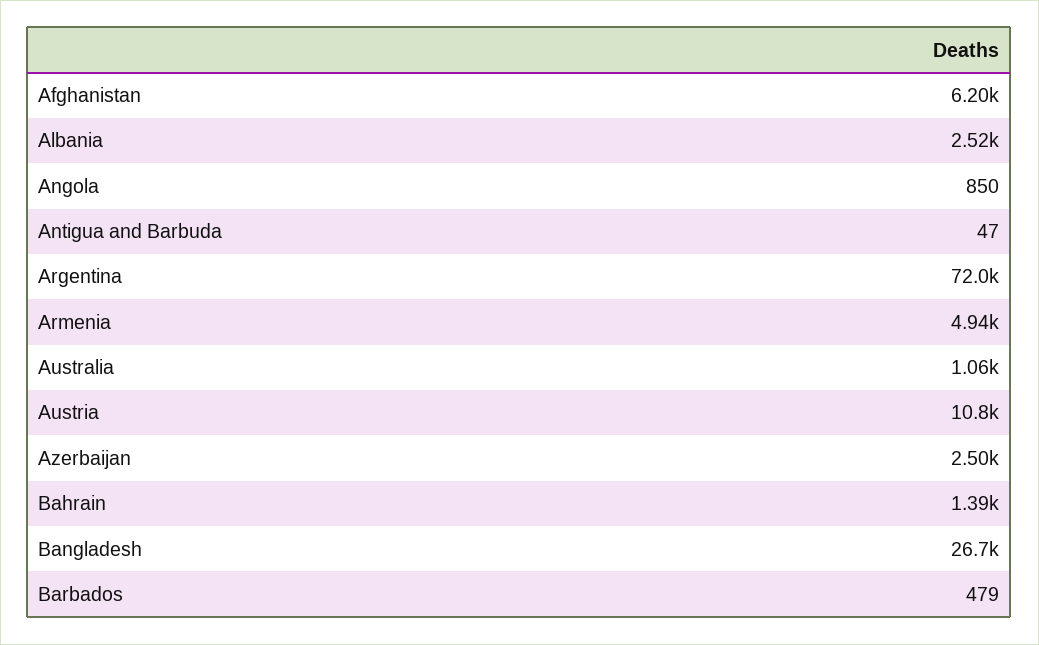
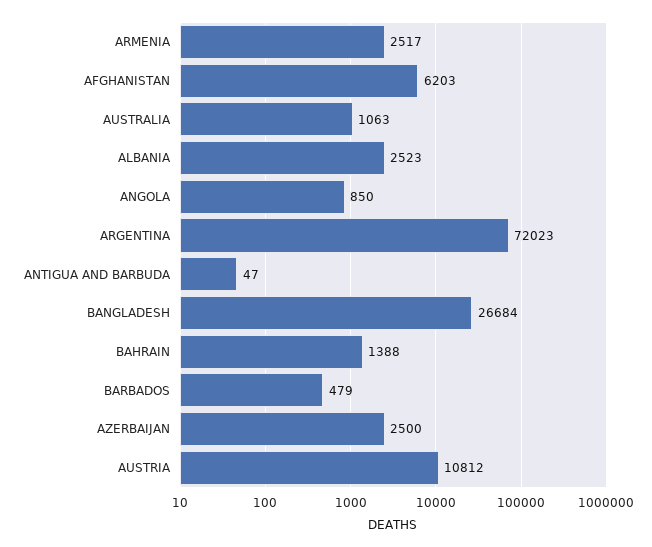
Armenia: 4940 -> 2517

